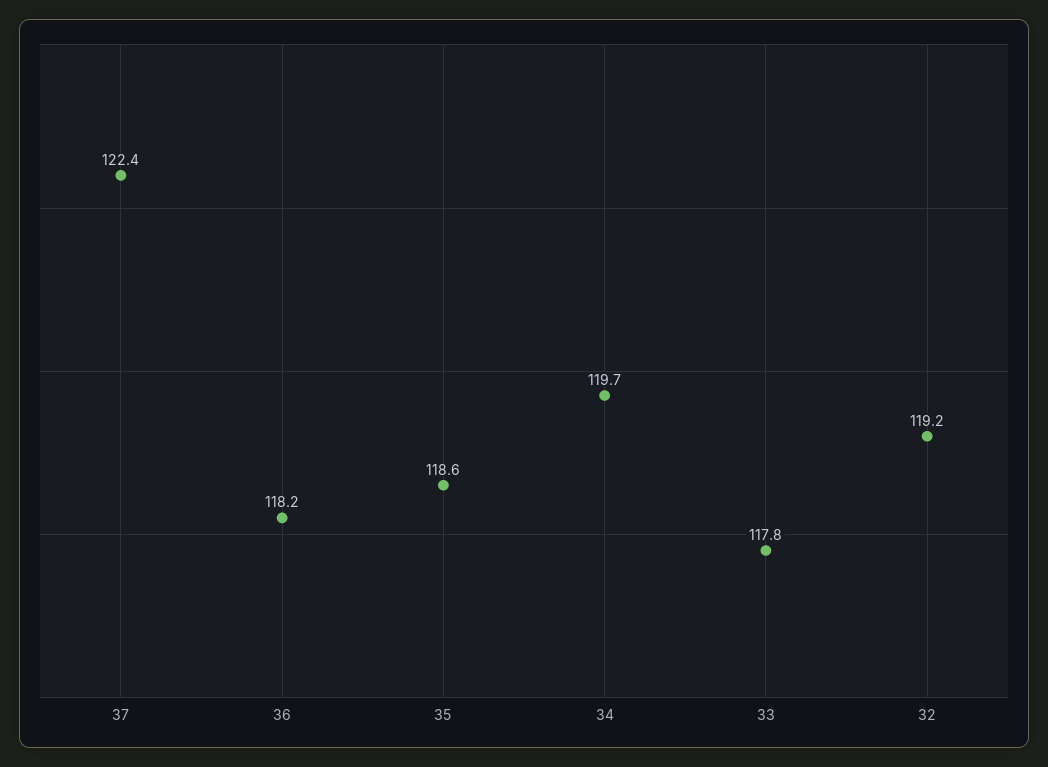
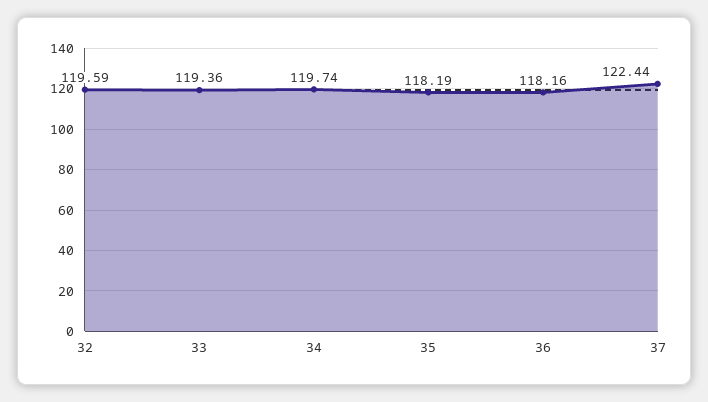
35: 118.6 -> 118.19
33: 117.8 -> 119.36
32: 119.2 -> 119.59

